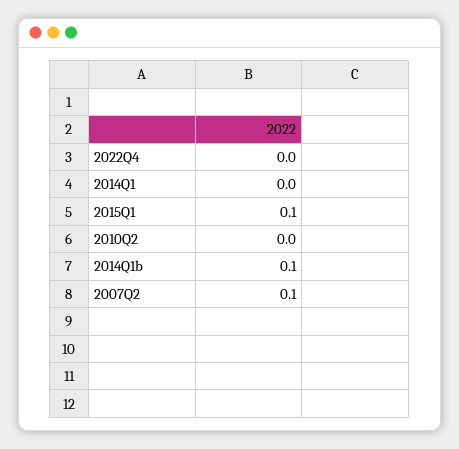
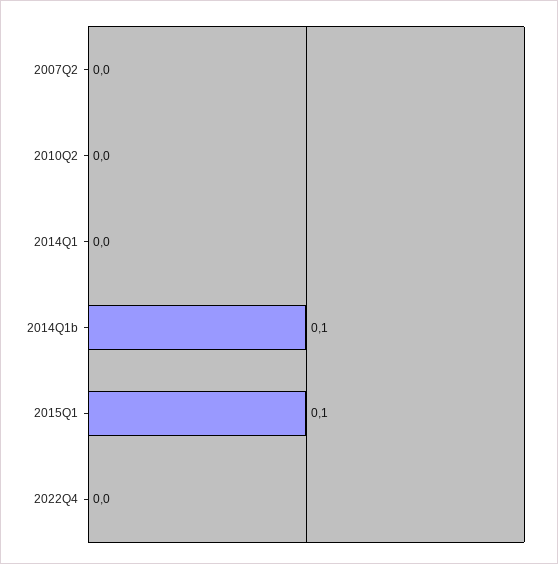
2007Q2: 0.1 -> 0

